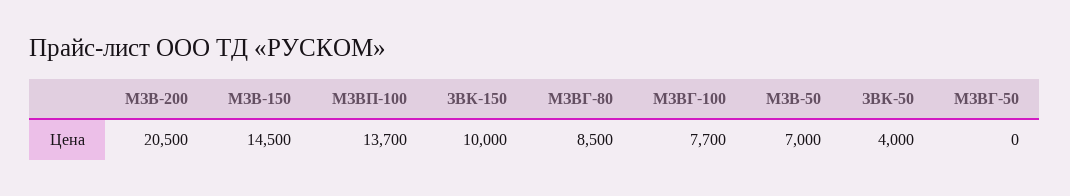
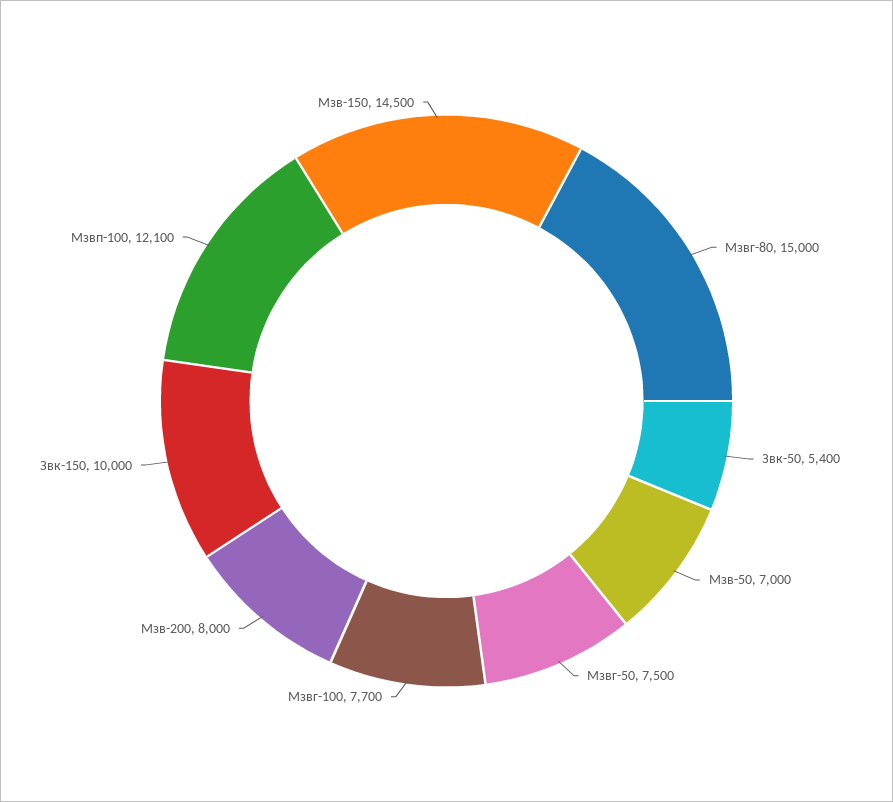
МЗВ-200: 20500 -> 8000
МЗВП-100: 13700 -> 12100
МЗВГ-80: 8500 -> 15000
ЗВК-50: 4000 -> 5400
МЗВГ-50: 0 -> 7500

